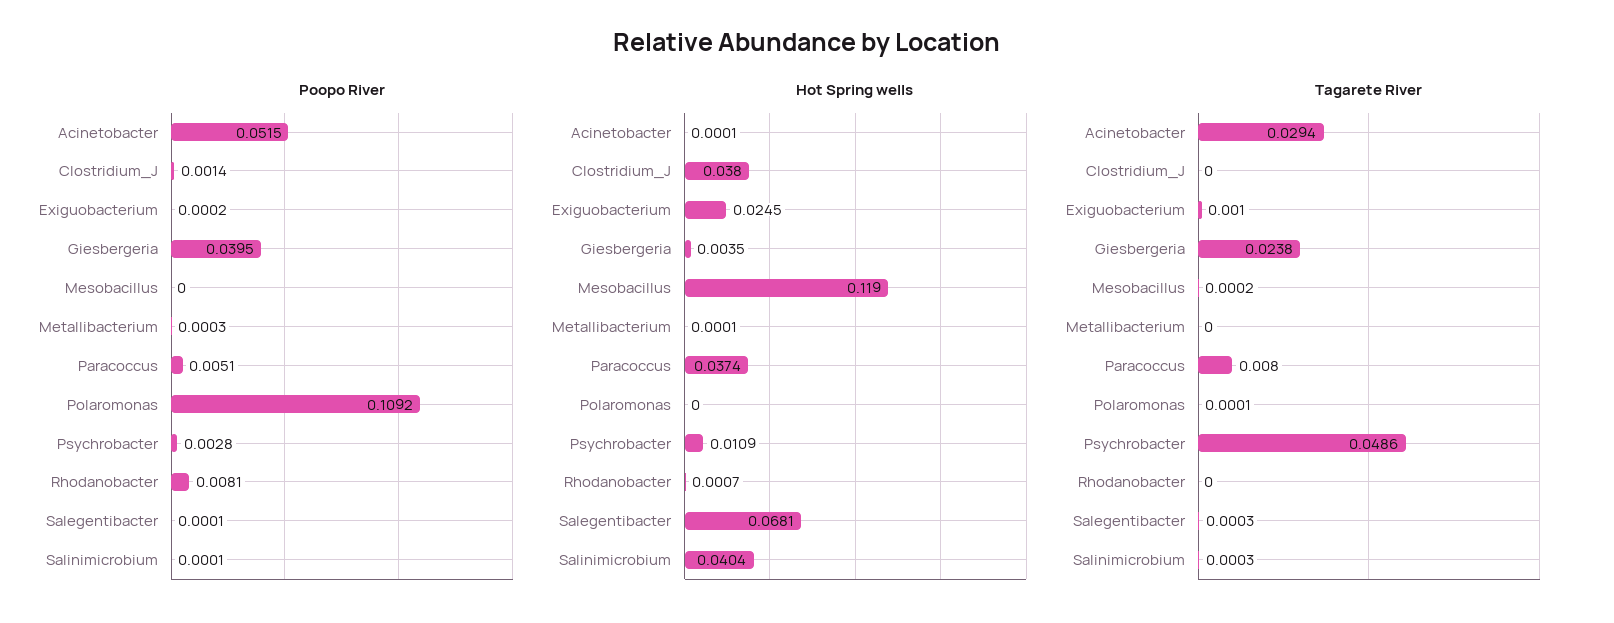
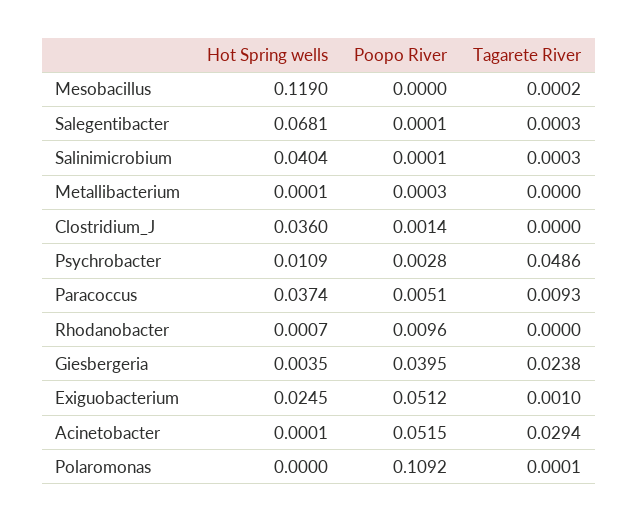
Poopo River, Exiguobacterium: 0.0002 -> 0.0512
Poopo River, Rhodanobacter: 0.0081 -> 0.0096
Hot Spring wells, Clostridium_J: 0.038 -> 0.036
Tagarete River, Paracoccus: 0.008 -> 0.0093

